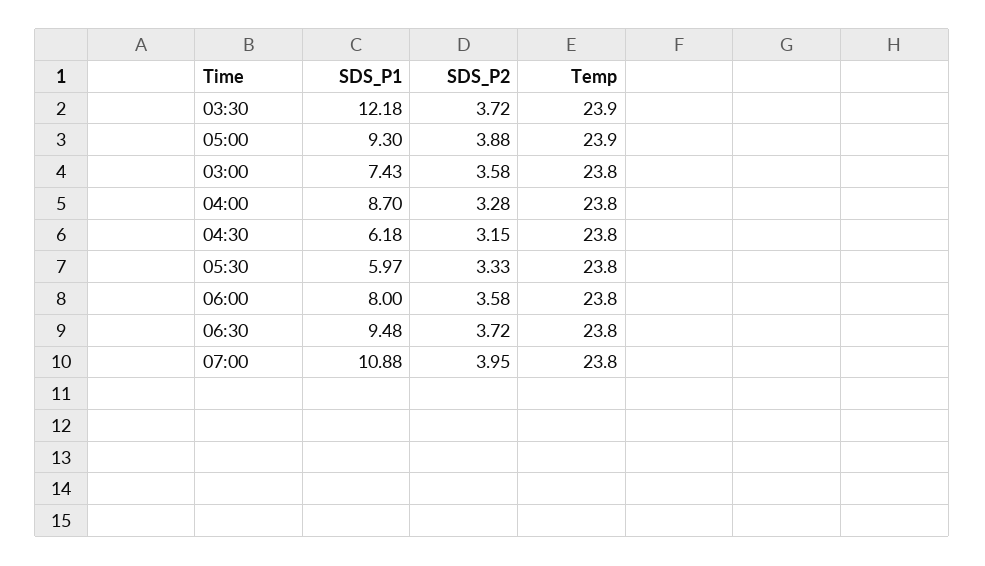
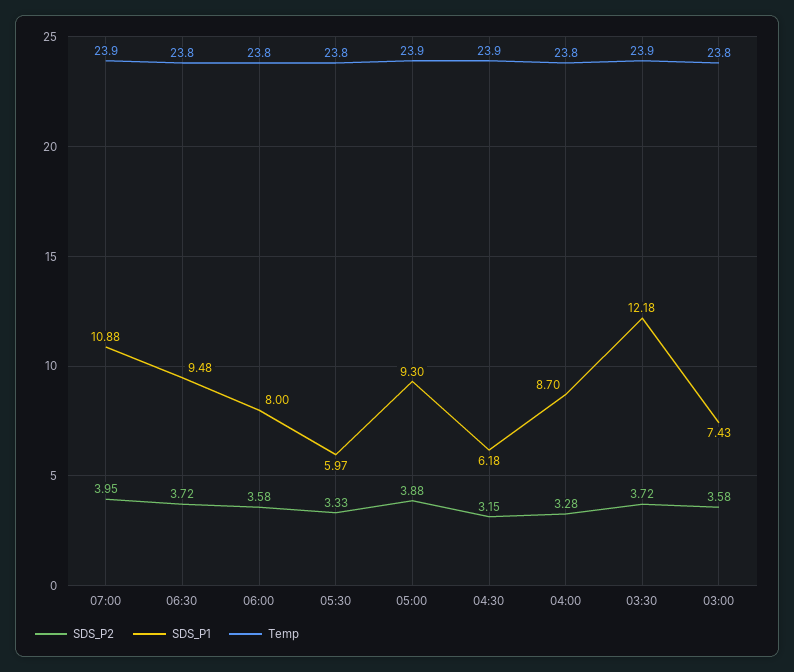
Temp, 04:30: 23.8 -> 23.9
Temp, 07:00: 23.8 -> 23.9

